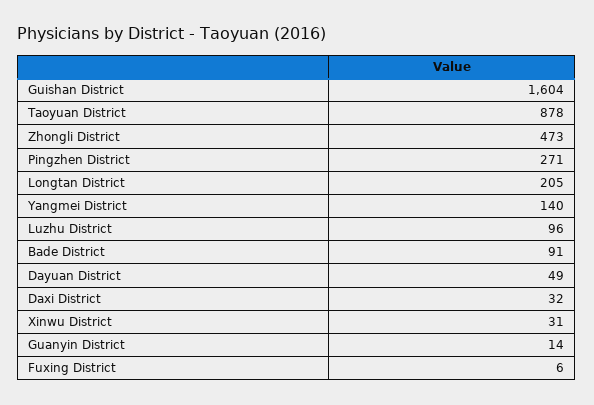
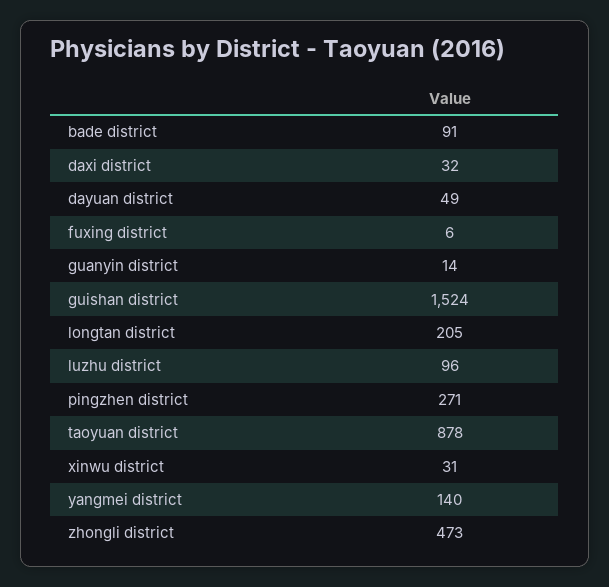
Guishan District: 1604 -> 1524

